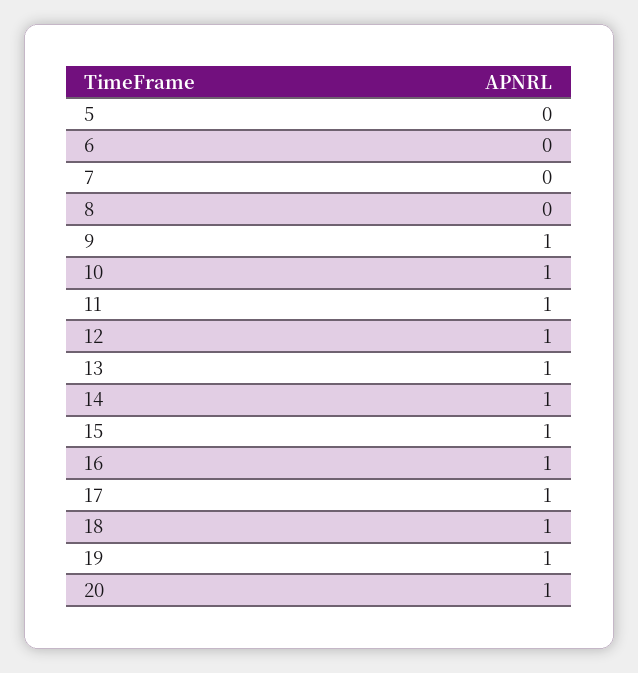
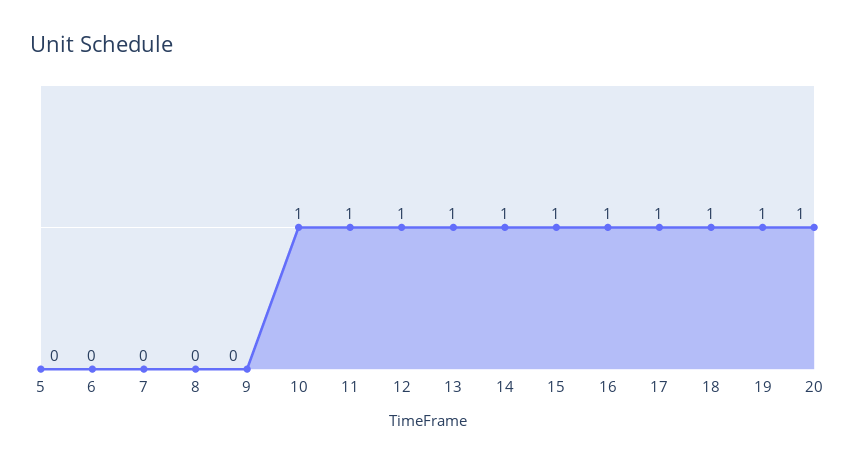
9: 1 -> 0

